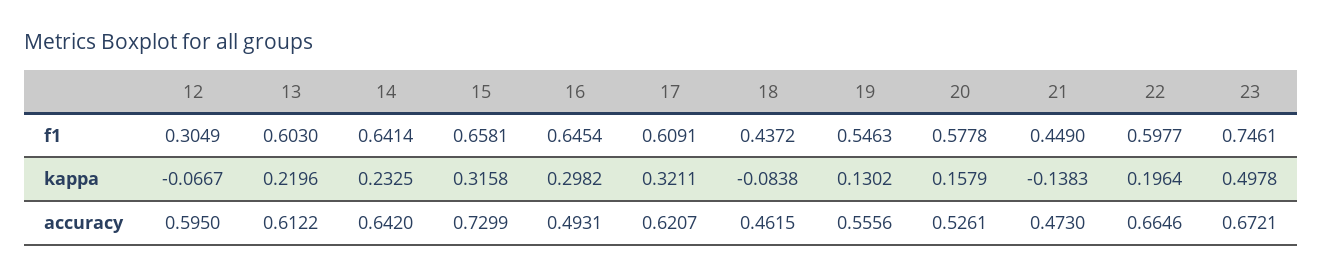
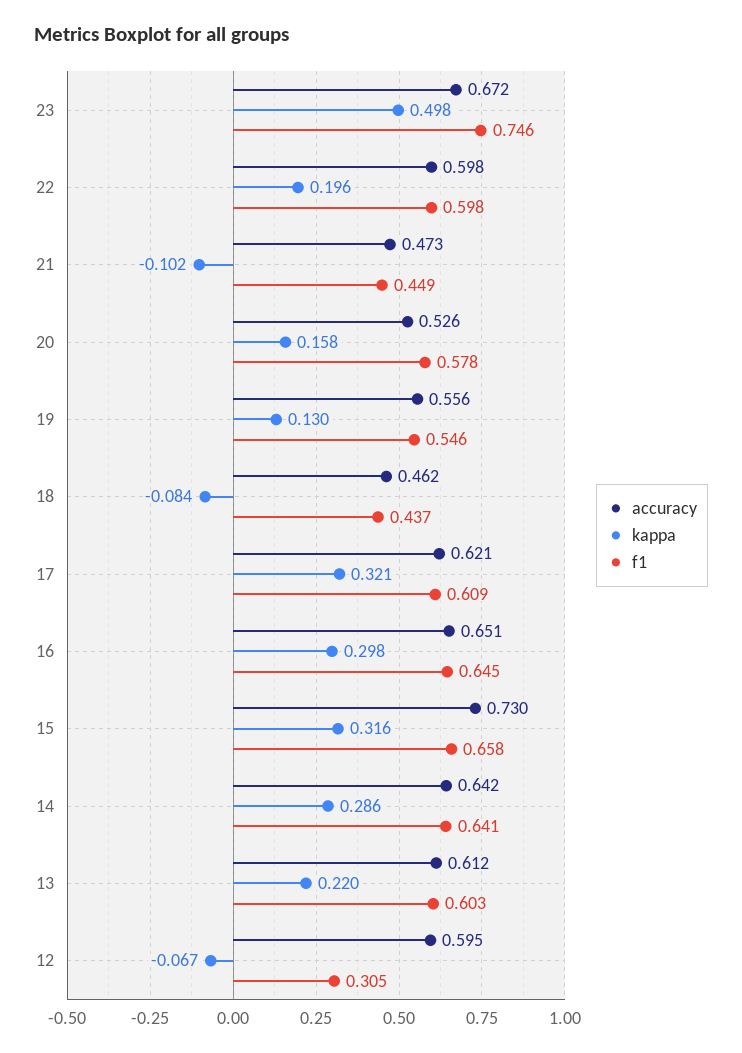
kappa, 14: 0.2325 -> 0.286
kappa, 21: -0.1383 -> -0.102
accuracy, 16: 0.4931 -> 0.651
accuracy, 22: 0.6646 -> 0.598

